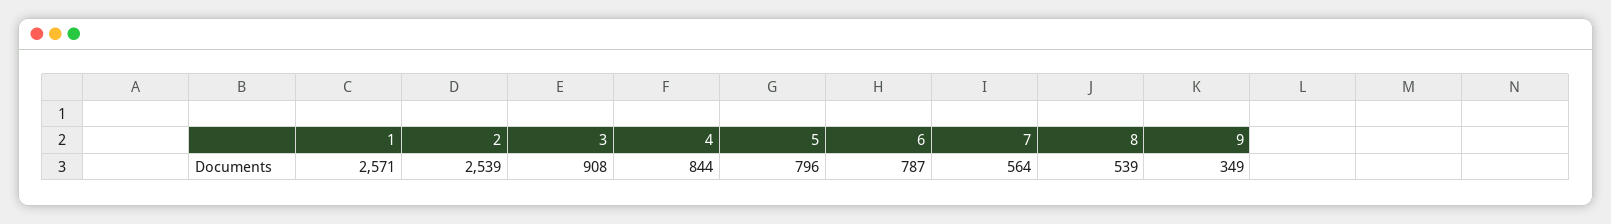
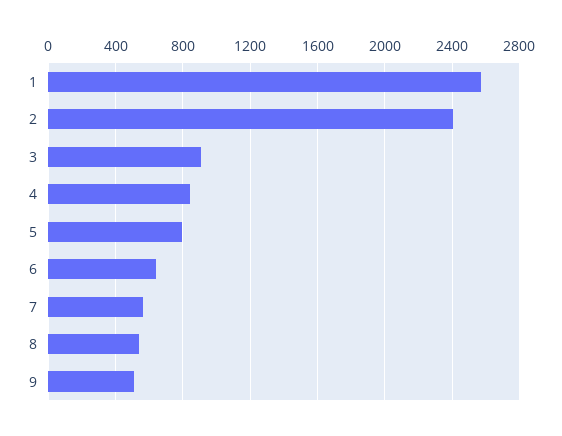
2: 2539 -> 2400
6: 787 -> 650
9: 349 -> 500

